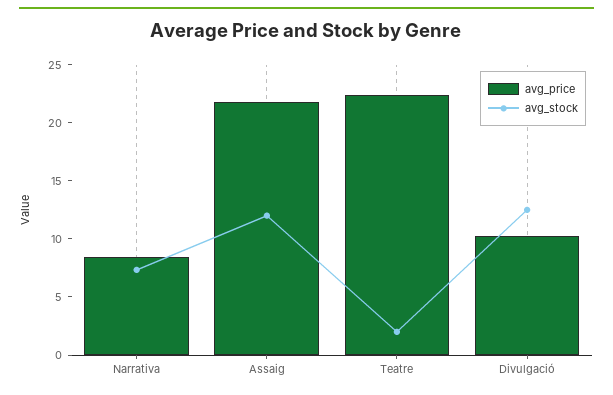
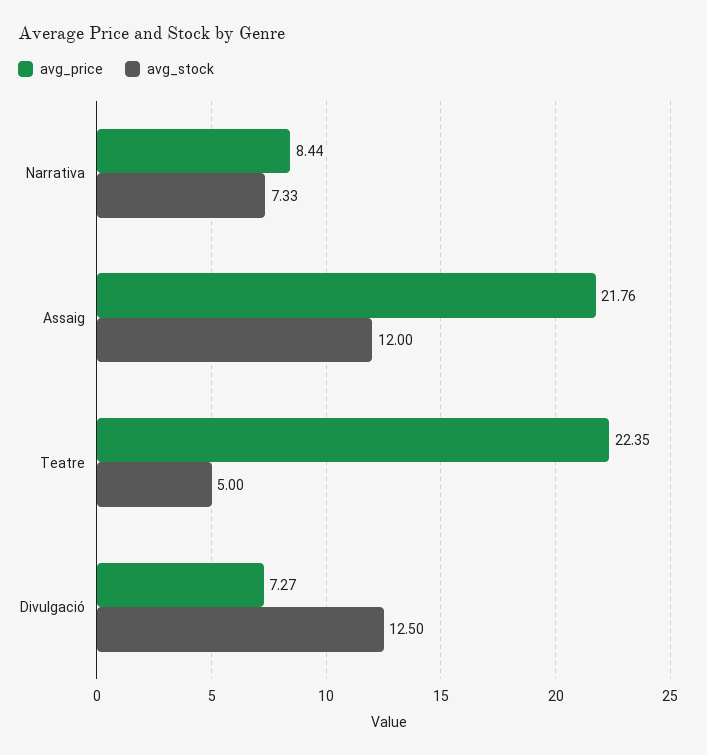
avg_stock, Teatre: 2 -> 5
avg_price, Divulgació: 10 -> 7.27

